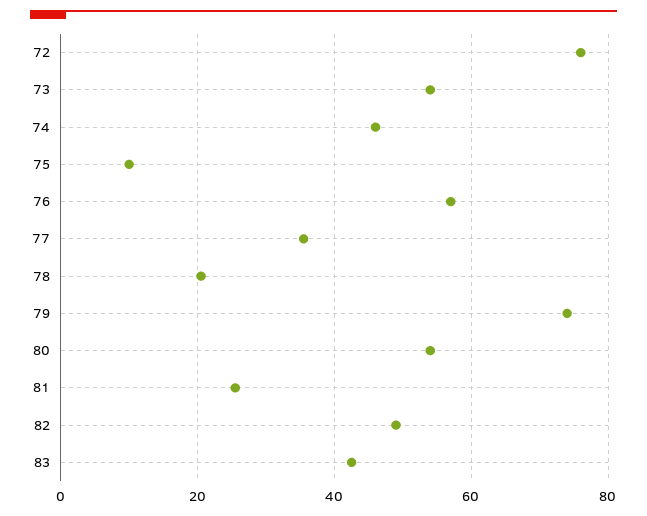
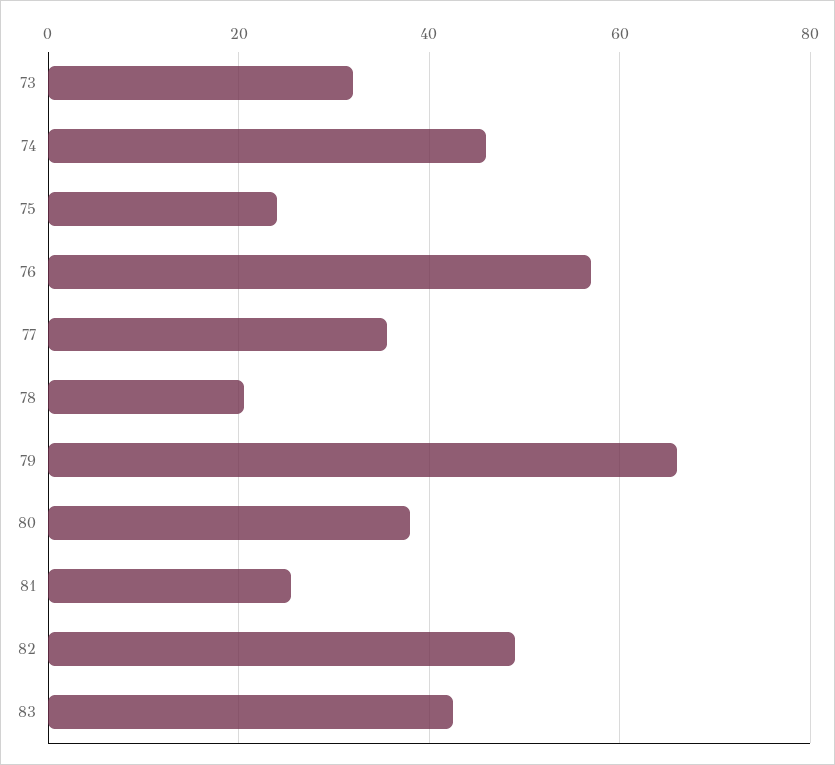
72: 76 -> none
73: 54 -> 32
75: 10 -> 24
79: 74 -> 66
80: 54 -> 38

